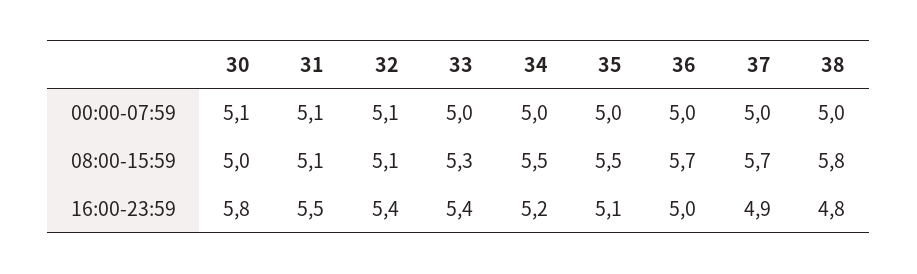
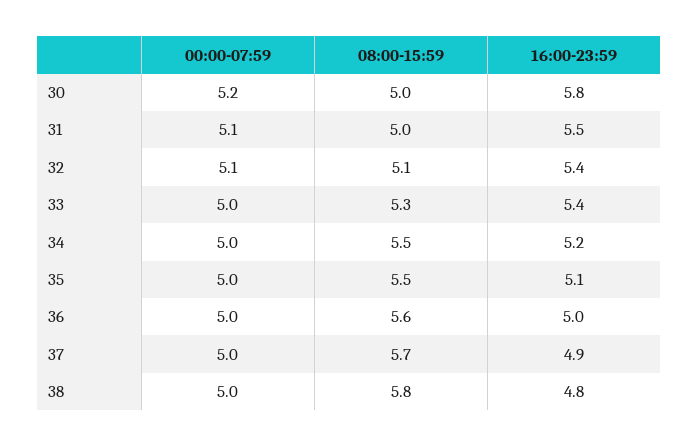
30, 00:00-07:59: 5.1 -> 5.2
31, 08:00-15:59: 5.1 -> 5
36, 08:00-15:59: 5.7 -> 5.6

